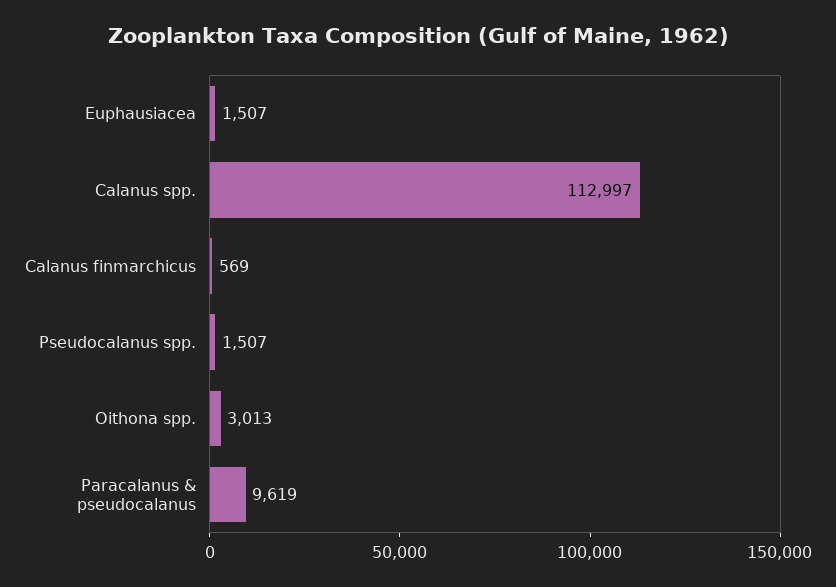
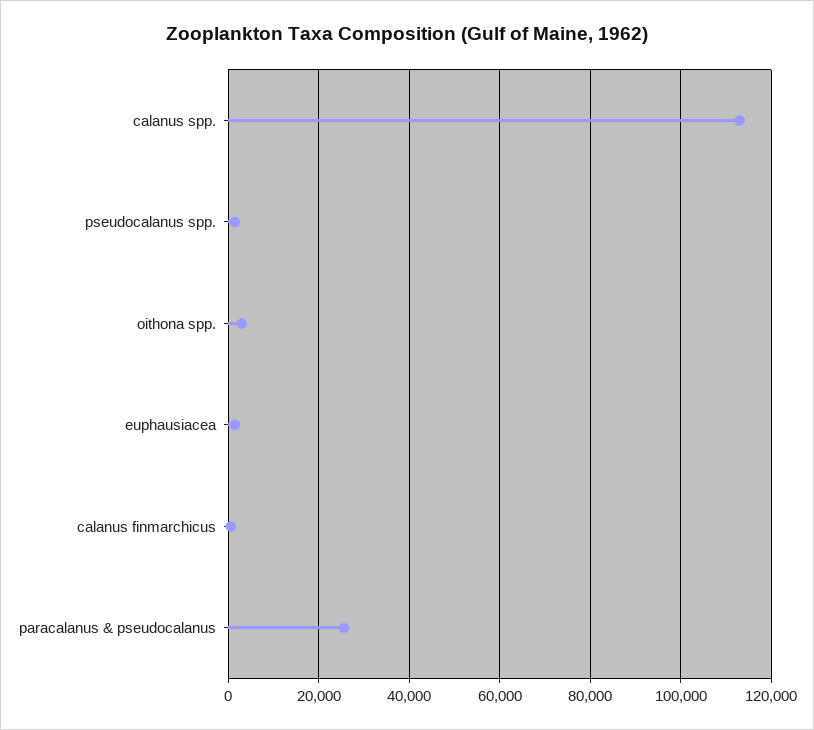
Paracalanus & pseudocalanus: 9619 -> 26000

